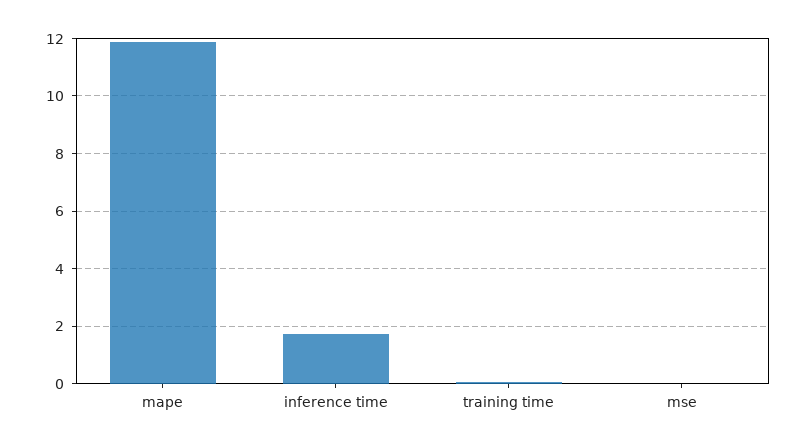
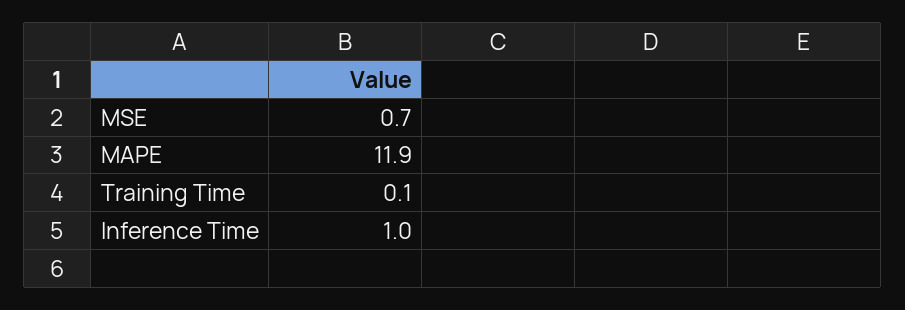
inference time: 1.75 -> 1
mse: 0 -> 0.7

